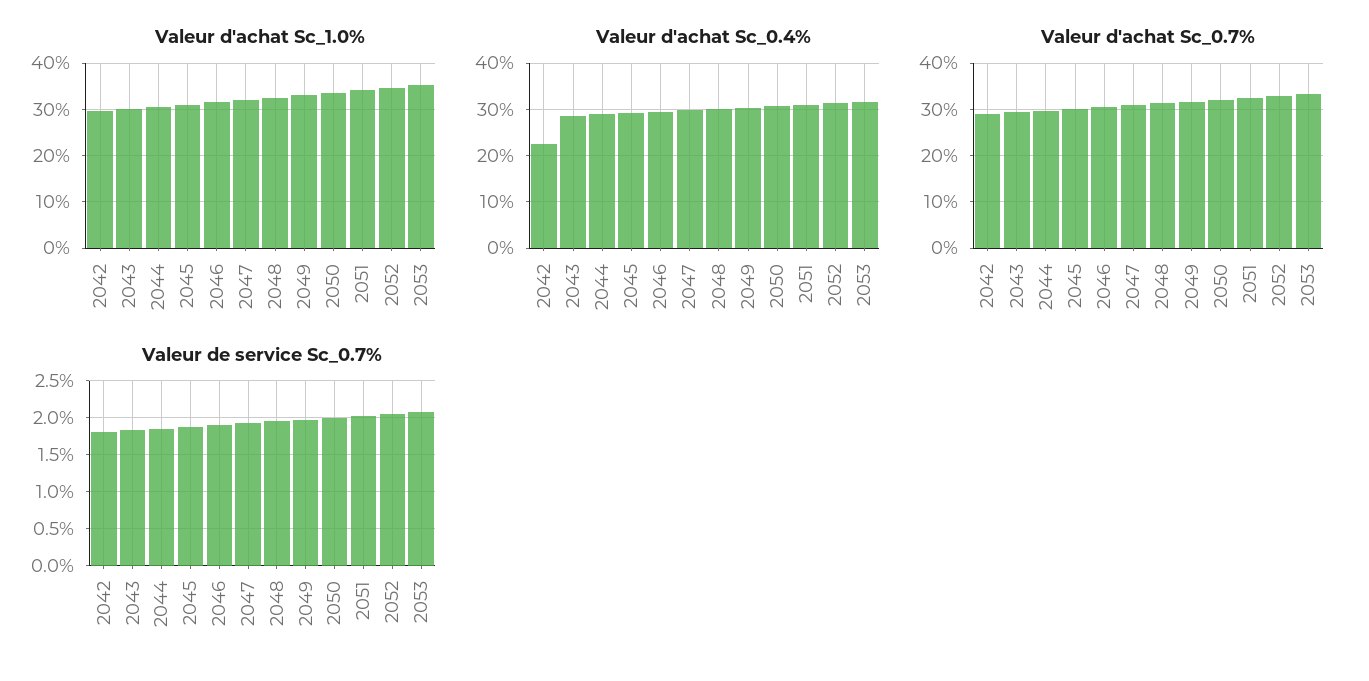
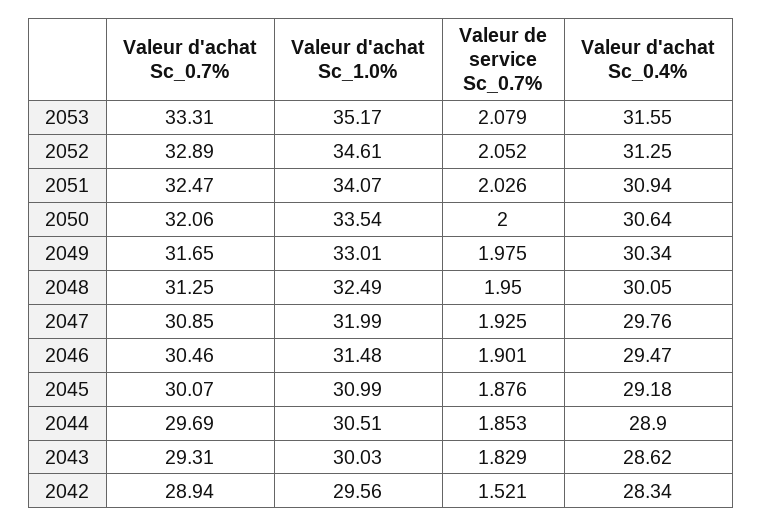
Valeur d'achat Sc_0.4%, 2042: 22 -> 28.34
Valeur de service Sc_0.7%, 2042: 1.8 -> 1.521

